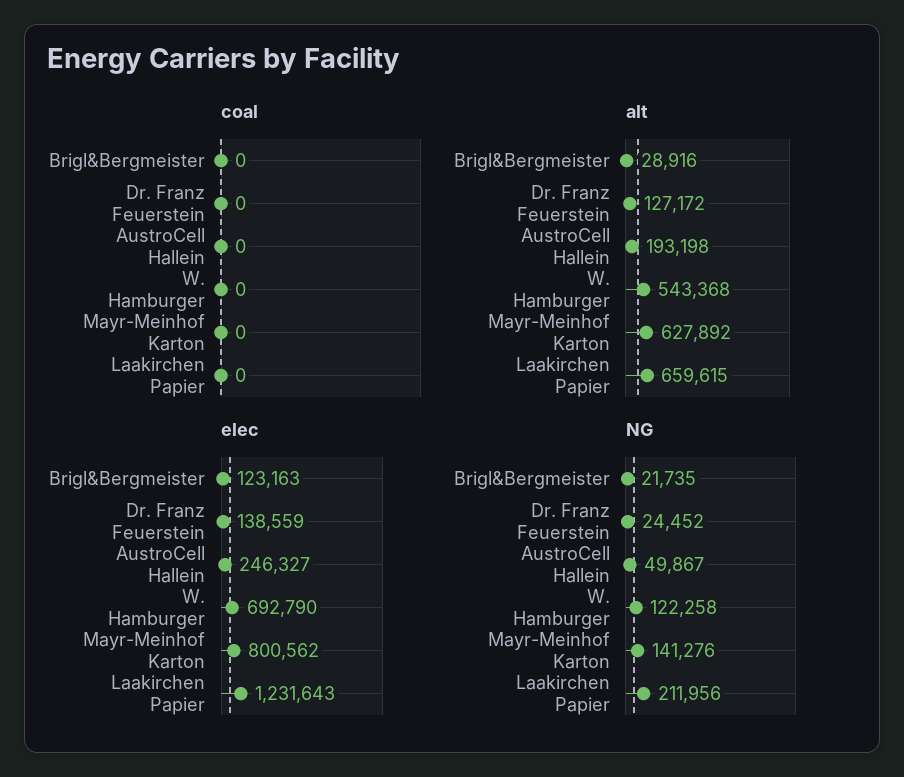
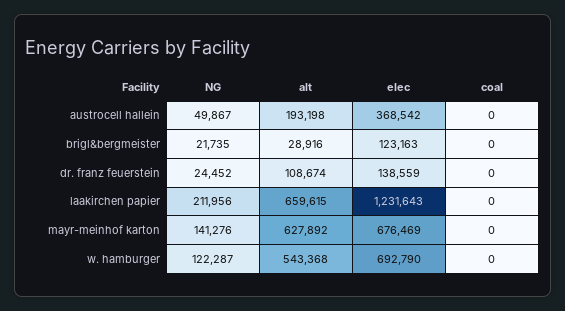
alt, Dr. Franz Feuerstein: 127172 -> 108674
elec, AustroCell Hallein: 246327 -> 368542
elec, Mayr-Meinhof Karton: 800562 -> 676469
NG, W. Hamburger: 122258 -> 122287

